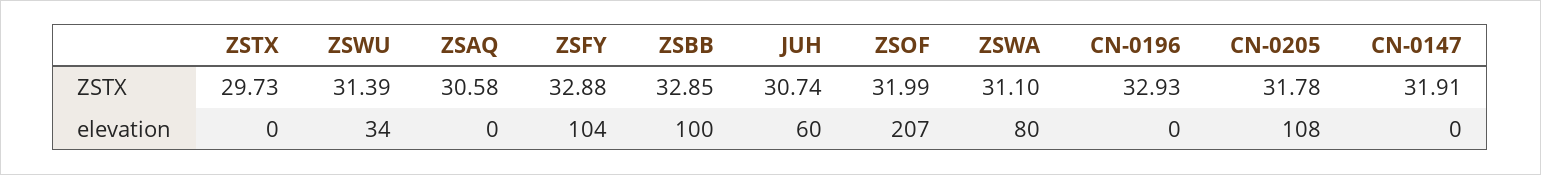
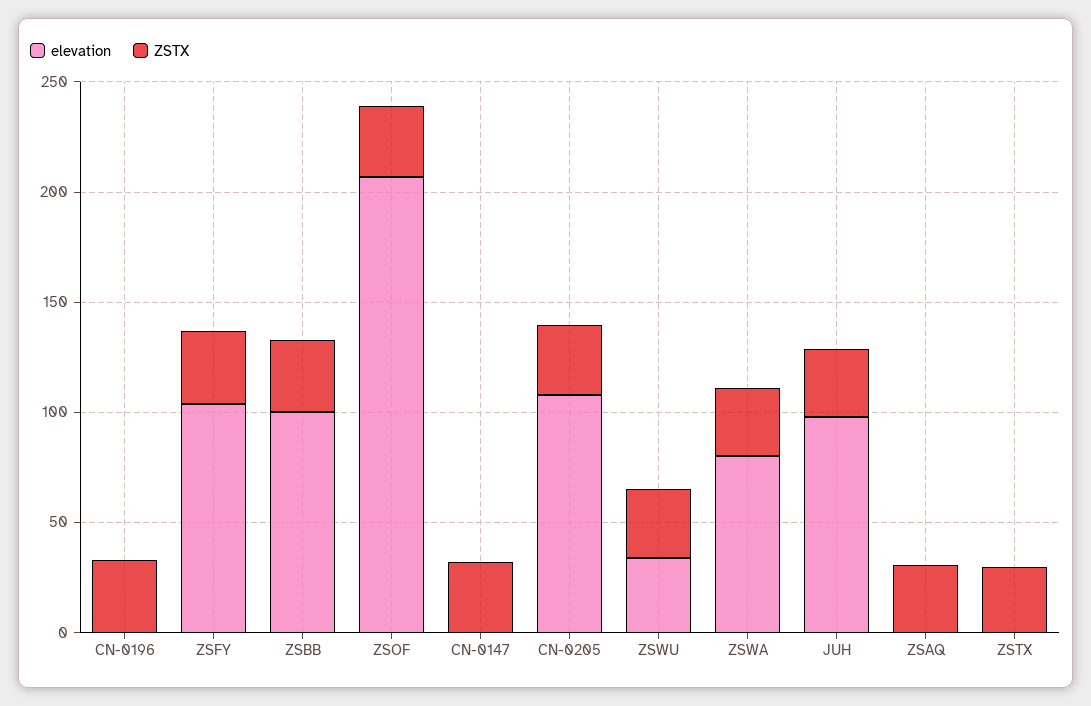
elevation, JUH: 60 -> 100

